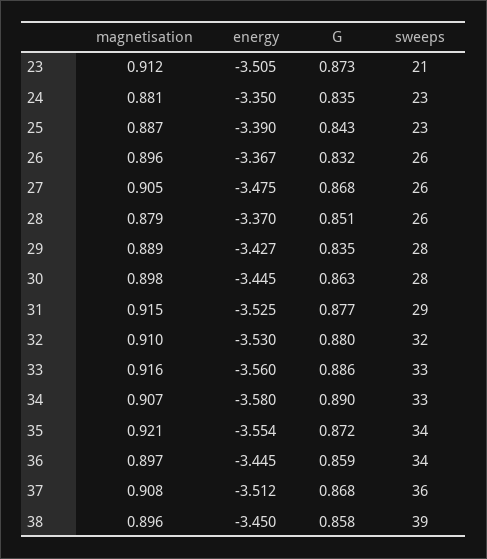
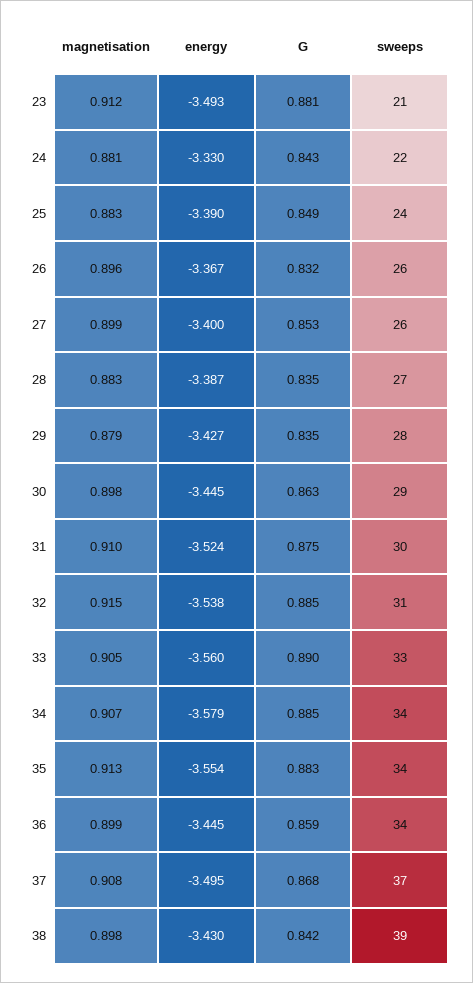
energy, 23: -3.505 -> -3.493
G, 23: 0.873 -> 0.881
energy, 24: -3.35 -> -3.33
G, 24: 0.835 -> 0.843
sweeps, 24: 23 -> 22
magnetisation, 25: 0.887 -> 0.883
G, 25: 0.843 -> 0.849
sweeps, 25: 23 -> 24
magnetisation, 27: 0.905 -> 0.899
energy, 27: -3.475 -> -3.4
G, 27: 0.868 -> 0.853
magnetisation, 28: 0.879 -> 0.883
energy, 28: -3.37 -> -3.387
G, 28: 0.851 -> 0.835
sweeps, 28: 26 -> 27
magnetisation, 29: 0.889 -> 0.879
sweeps, 30: 28 -> 29
magnetisation, 31: 0.915 -> 0.91
energy, 31: -3.525 -> -3.524
G, 31: 0.877 -> 0.875
sweeps, 31: 29 -> 30
magnetisation, 32: 0.91 -> 0.915
energy, 32: -3.53 -> -3.538
G, 32: 0.88 -> 0.885
sweeps, 32: 32 -> 31
magnetisation, 33: 0.916 -> 0.905
G, 33: 0.886 -> 0.89
energy, 34: -3.58 -> -3.579
G, 34: 0.89 -> 0.885
sweeps, 34: 33 -> 34
magnetisation, 35: 0.921 -> 0.913
G, 35: 0.872 -> 0.883
magnetisation, 36: 0.897 -> 0.899
energy, 37: -3.512 -> -3.495
sweeps, 37: 36 -> 37
magnetisation, 38: 0.896 -> 0.898
energy, 38: -3.45 -> -3.43
G, 38: 0.858 -> 0.842

